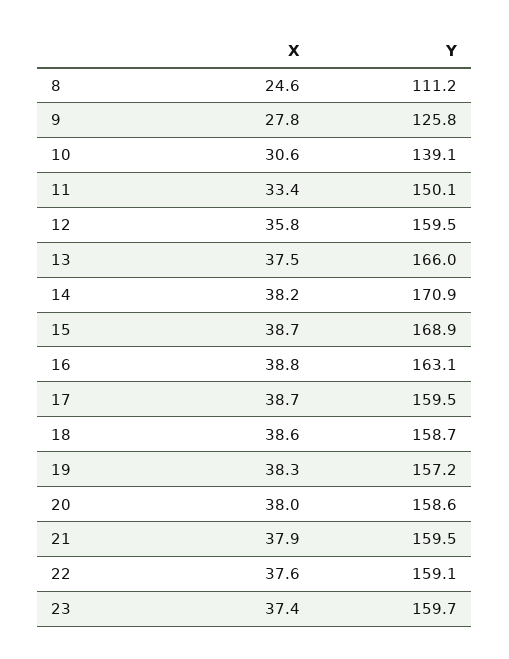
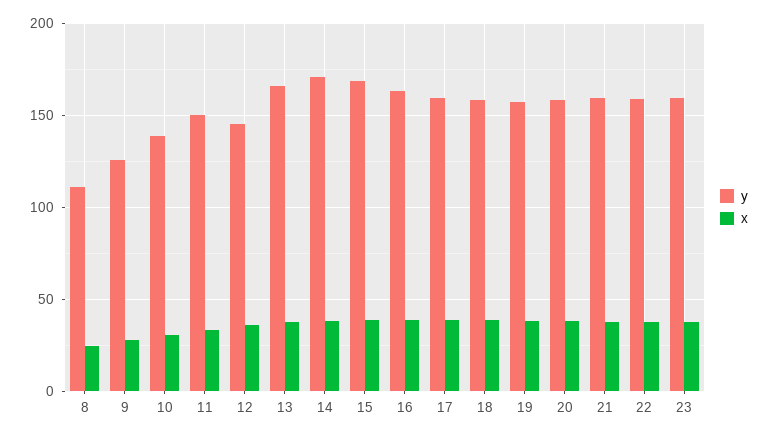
Y, 12: 159.5 -> 145

